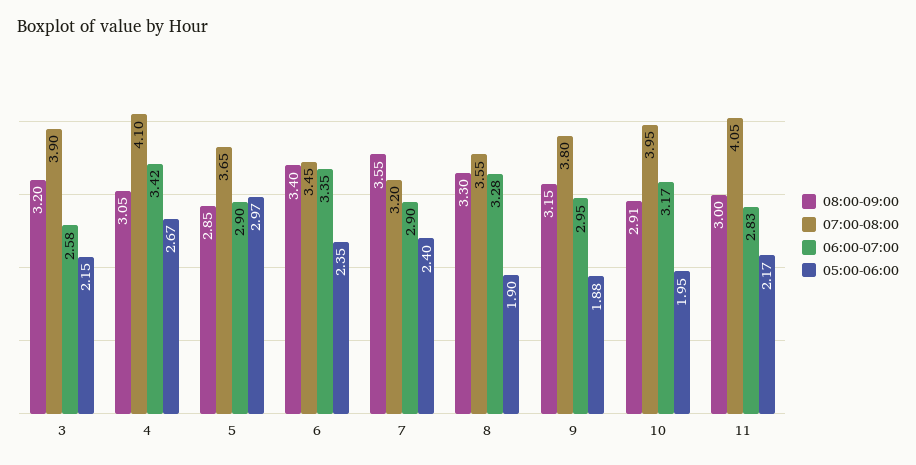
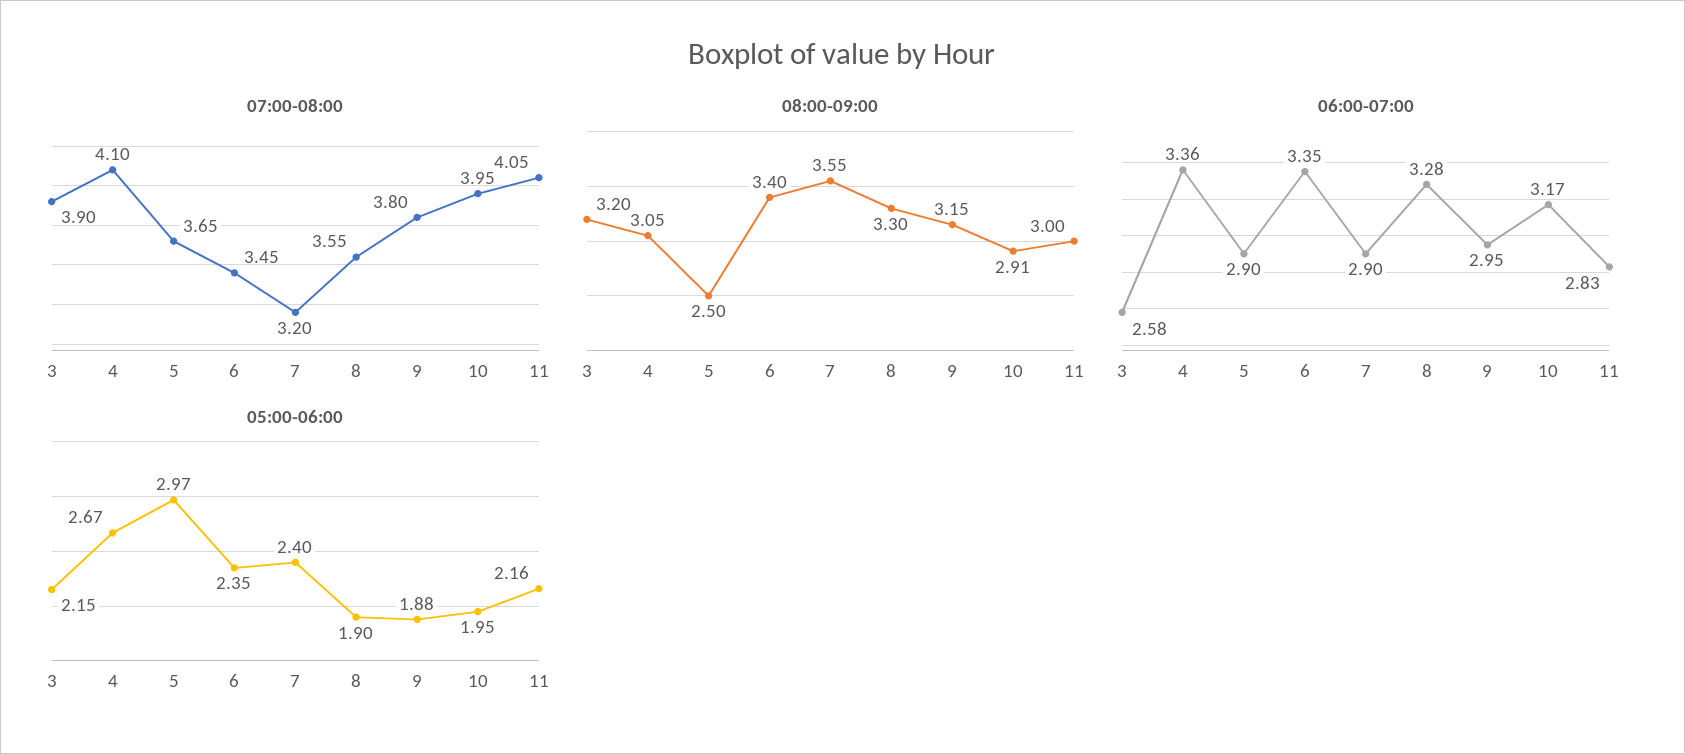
06:00-07:00, 4: 3.42 -> 3.36
08:00-09:00, 5: 2.85 -> 2.5
05:00-06:00, 11: 2.17 -> 2.16

